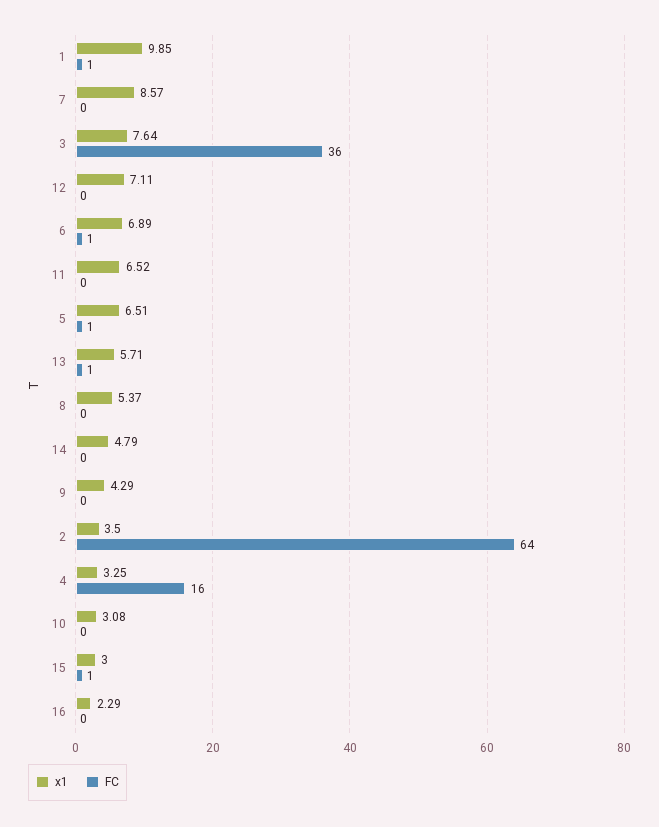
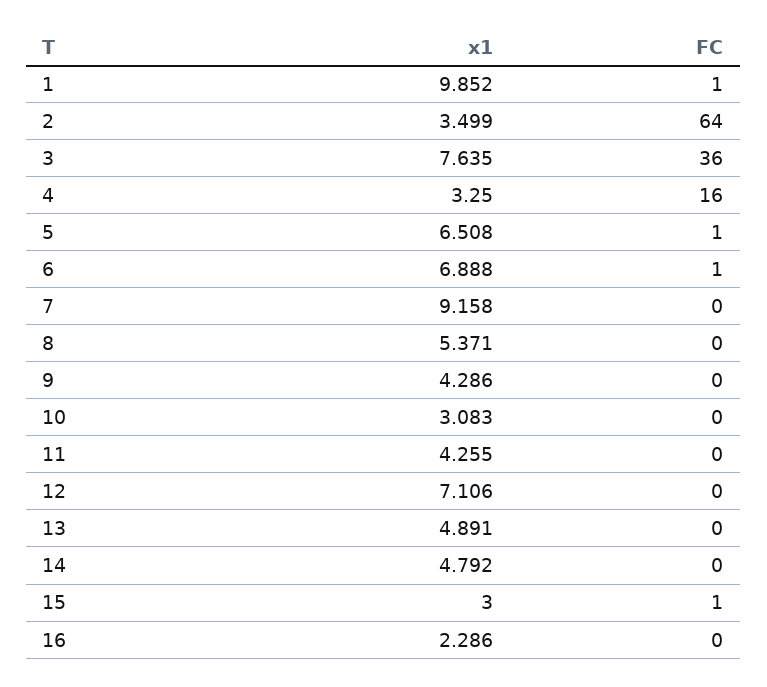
x1, 7: 8.57 -> 9.158
x1, 11: 6.52 -> 4.255
x1, 13: 5.71 -> 4.891
FC, 13: 1 -> 0

